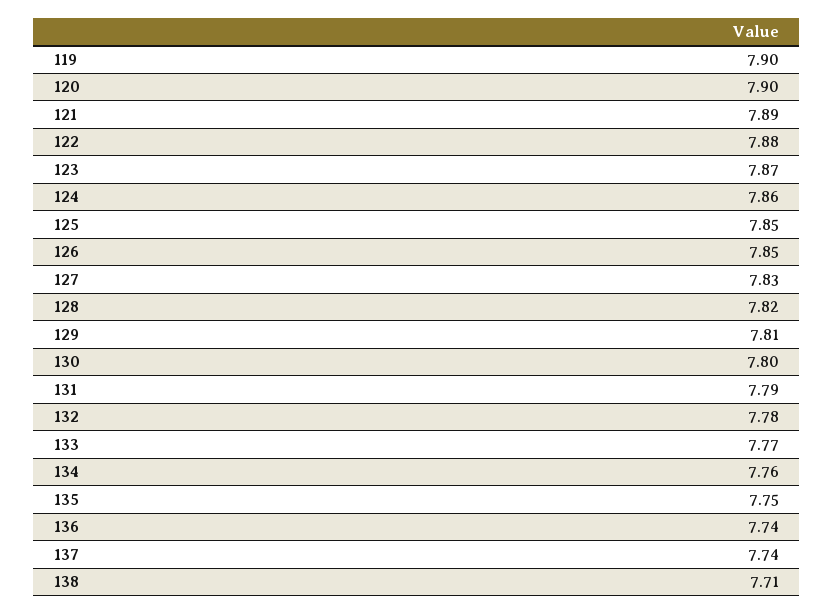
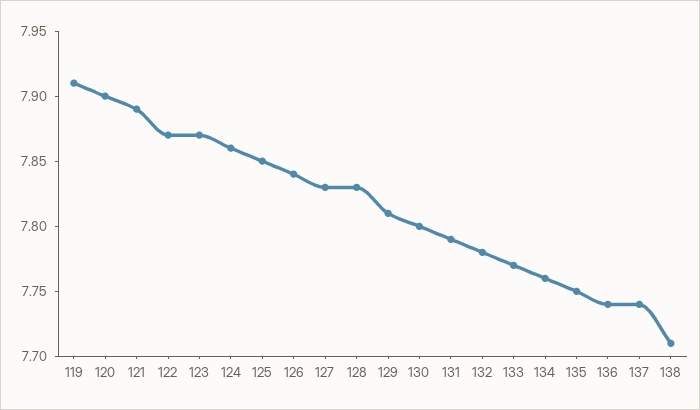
119: 7.9 -> 7.91
122: 7.88 -> 7.87
126: 7.85 -> 7.84
128: 7.82 -> 7.83

